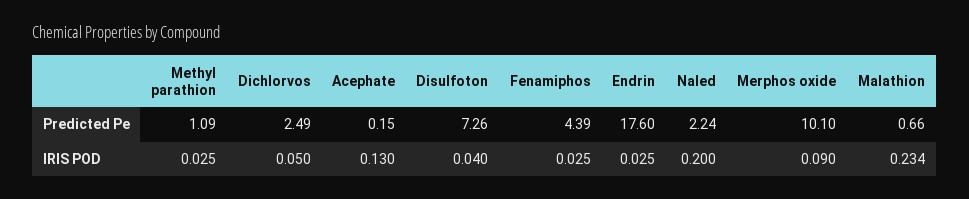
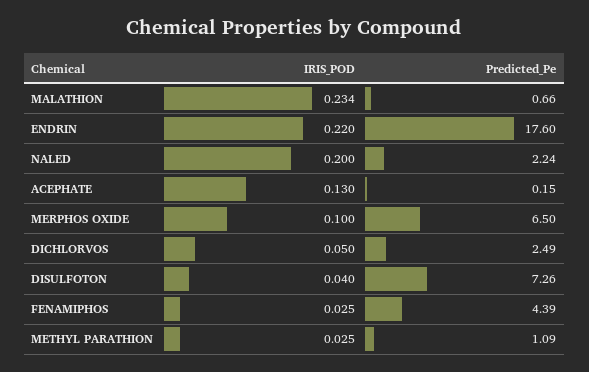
Merphos oxide, Predicted Pe: 10.1 -> 6.5
Endrin, IRIS POD: 0.025 -> 0.22
Merphos oxide, IRIS POD: 0.09 -> 0.1

